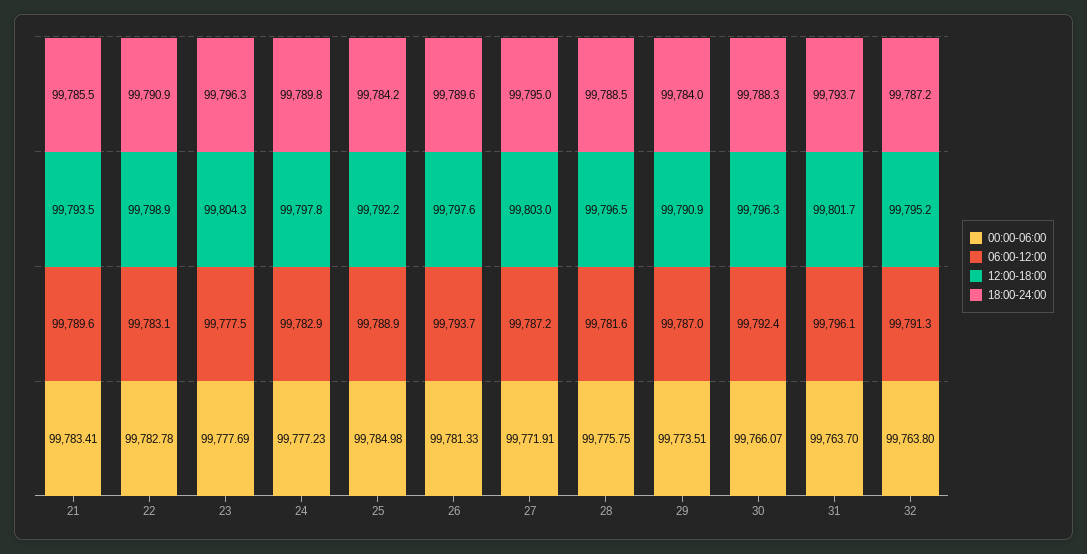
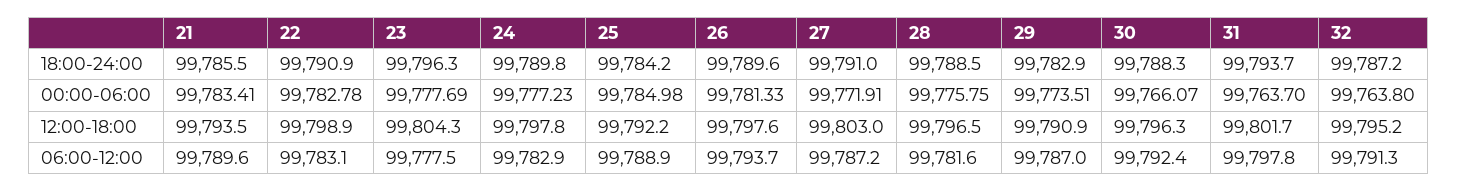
18:00-24:00, 27: 99795 -> 99791
18:00-24:00, 29: 99784 -> 99782.9
06:00-12:00, 31: 99796.1 -> 99797.8

